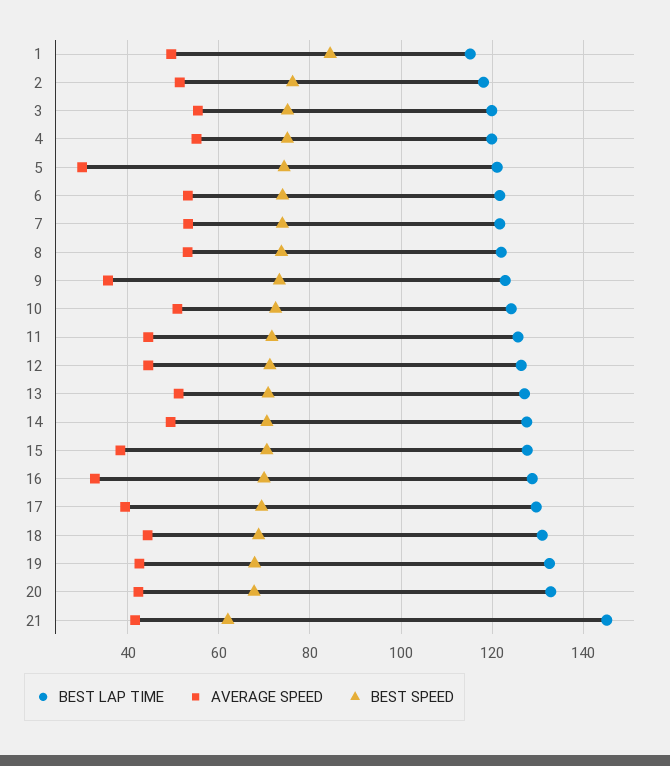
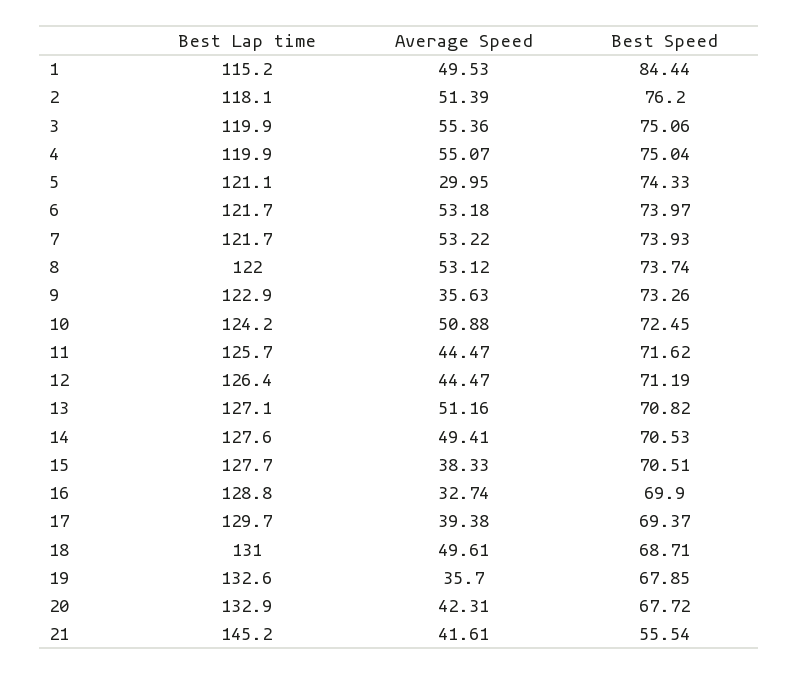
AVERAGE SPEED, 18: 44 -> 49.61
AVERAGE SPEED, 19: 42 -> 35.7
BEST SPEED, 21: 62 -> 55.54

